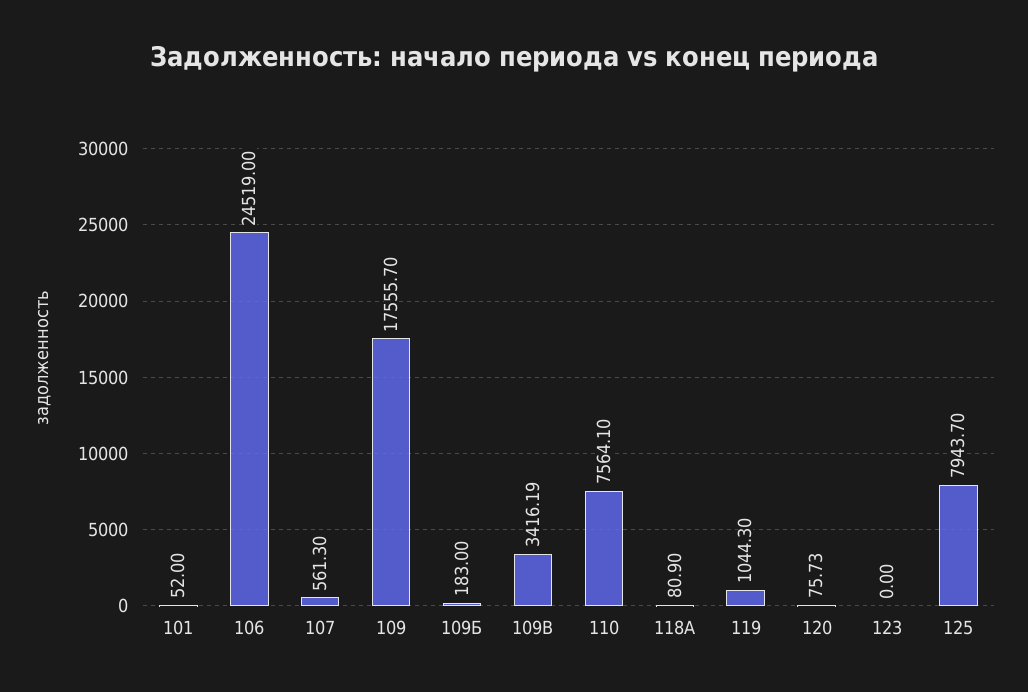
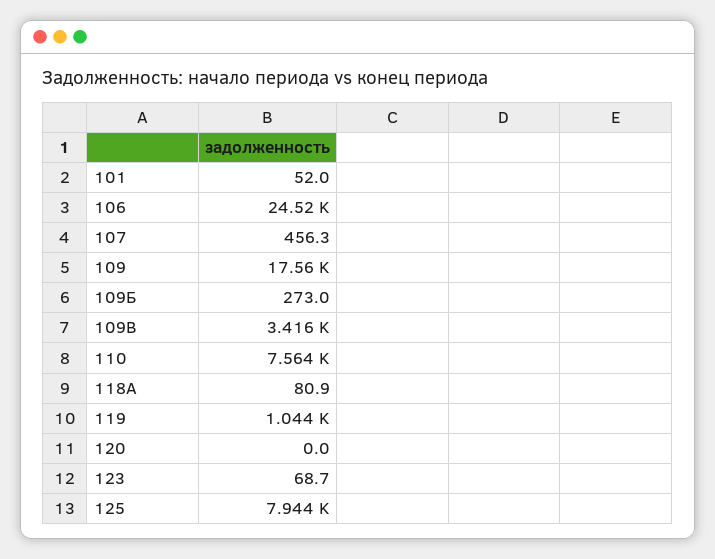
107: 561.3 -> 456.3
109Б: 183 -> 273
120: 75.73 -> 0
123: 0 -> 68.7

